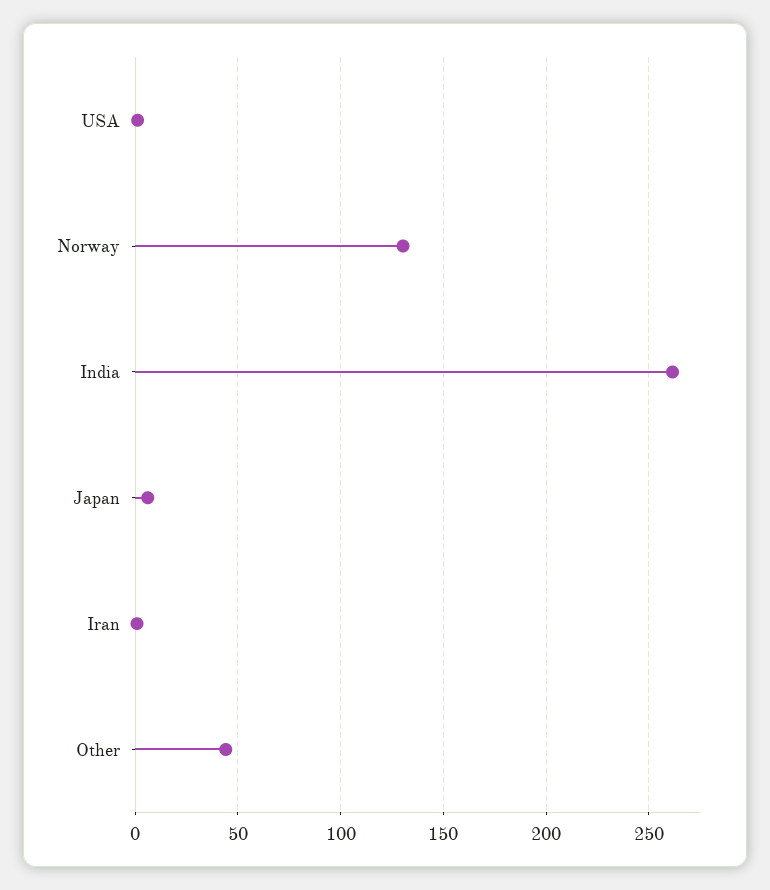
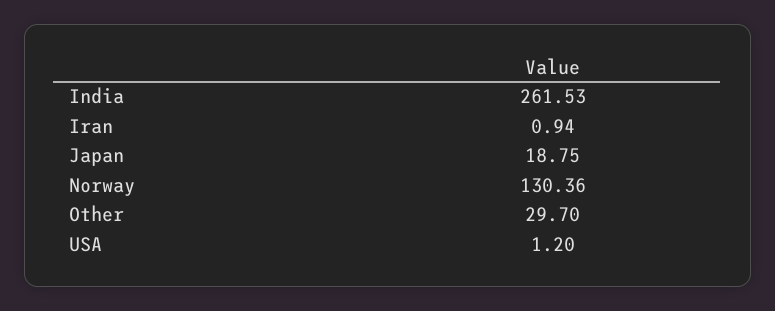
Japan: 5 -> 18.75
Other: 45 -> 29.7

